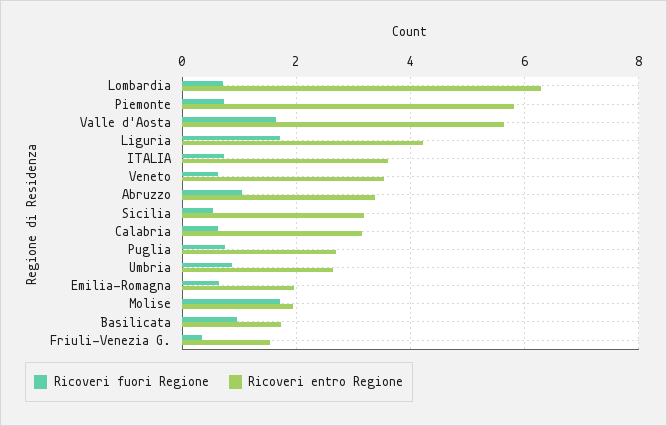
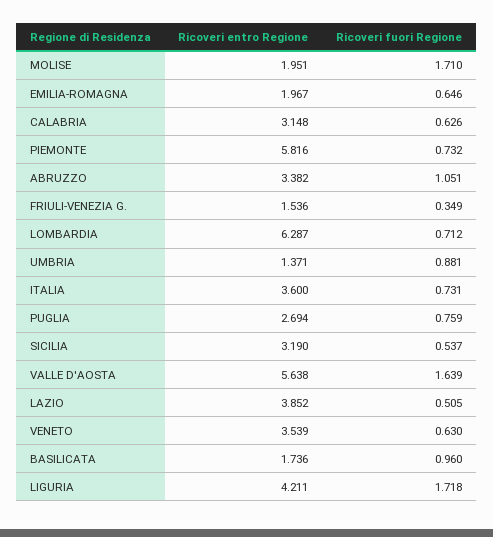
Ricoveri entro Regione, Umbria: 2.6 -> 1.371
Ricoveri entro Regione, LAZIO: none -> 3.852
Ricoveri fuori Regione, LAZIO: none -> 0.505

